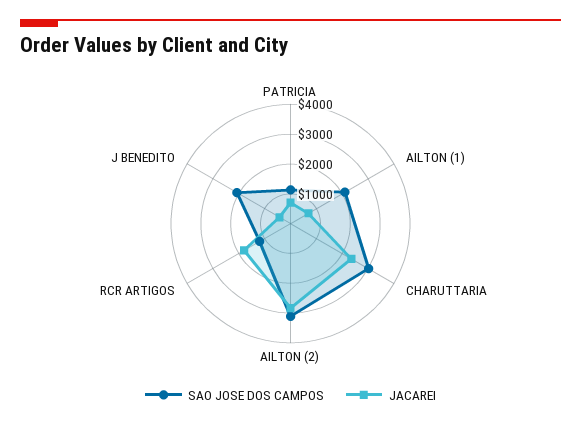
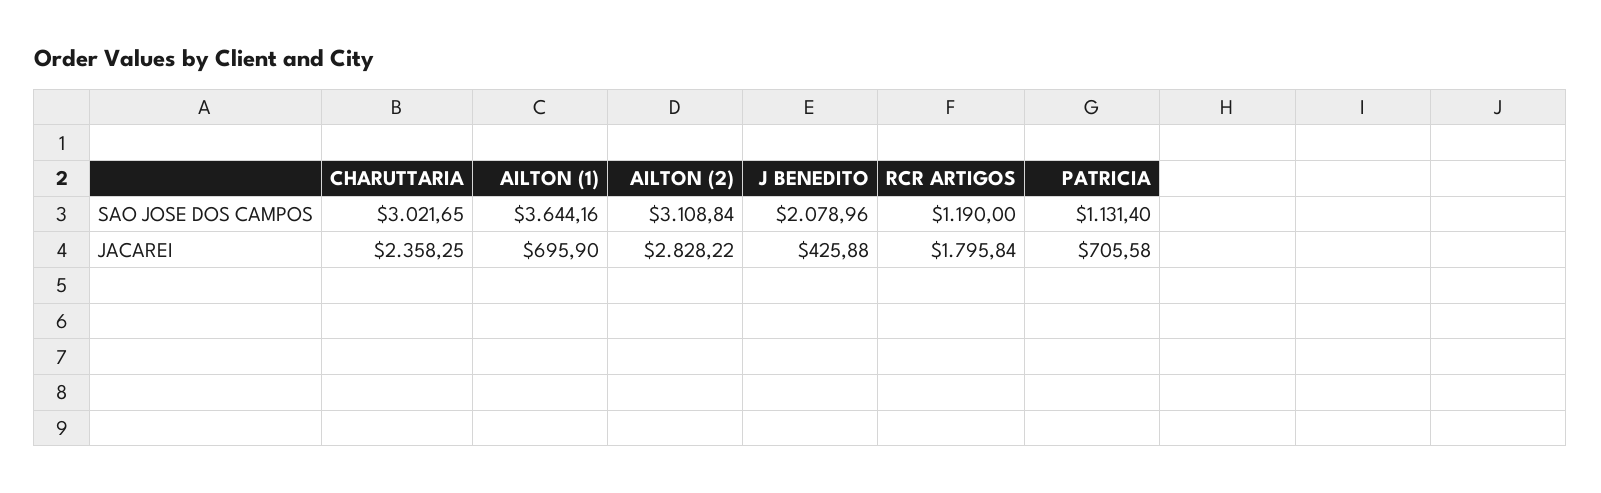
SAO JOSE DOS CAMPOS, AILTON (1): 2000 -> 3644.16

